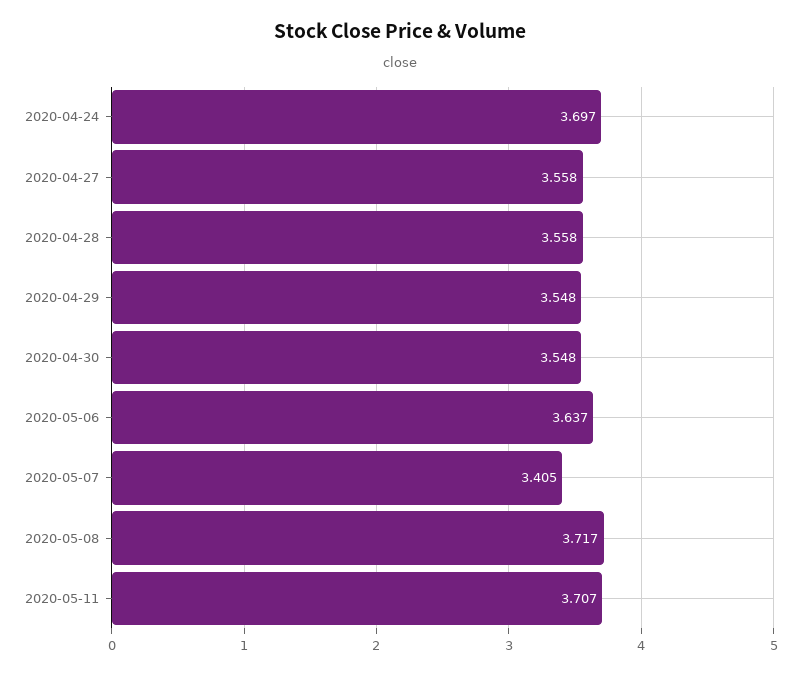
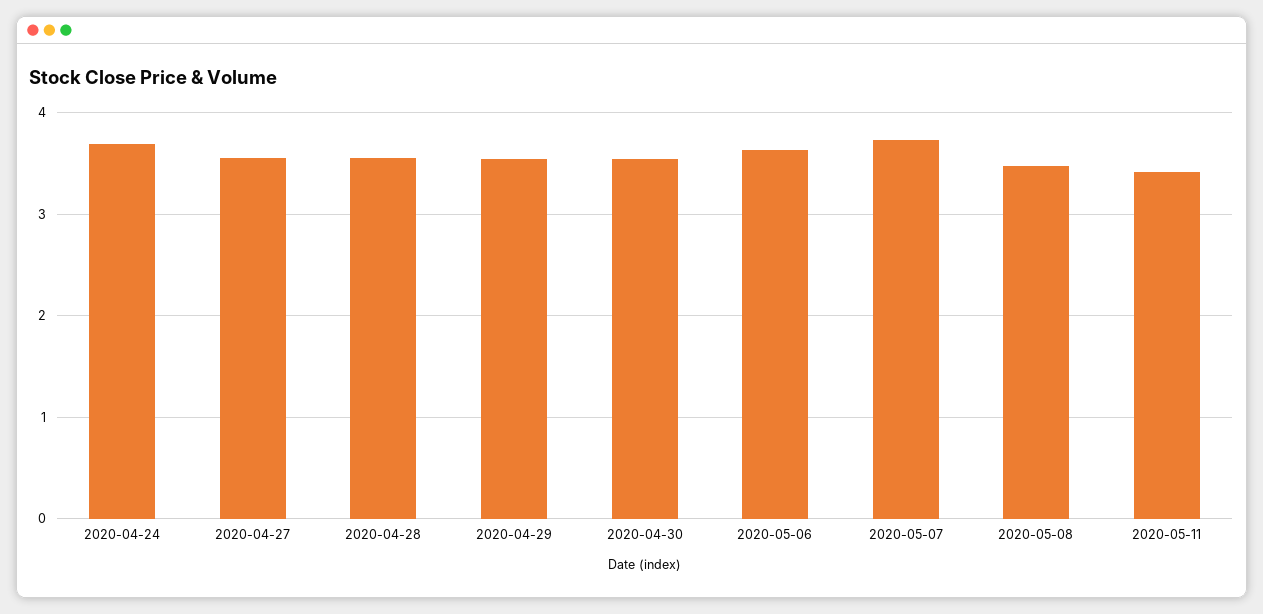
2020-05-07: 3.405 -> 3.7
2020-05-08: 3.717 -> 3.5
2020-05-11: 3.707 -> 3.4

